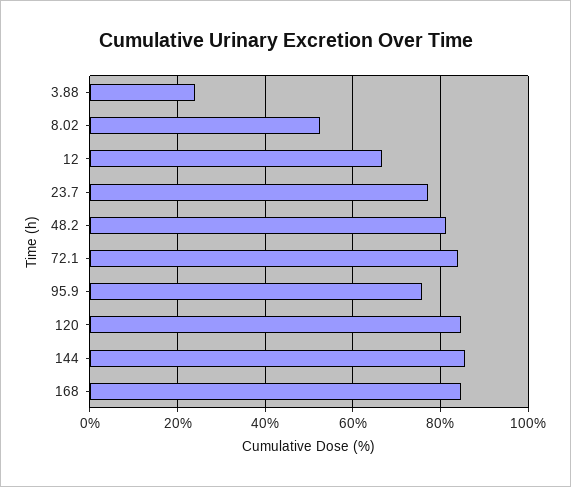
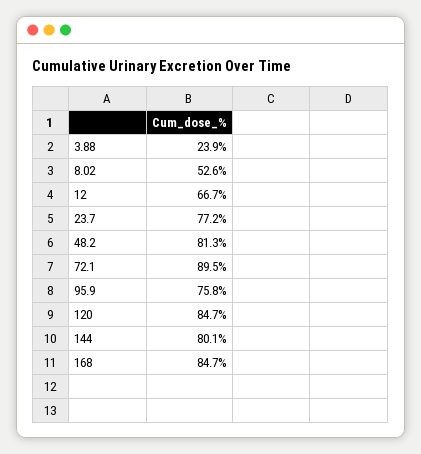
72.1: 84 -> 89.5
144: 86 -> 80.1

